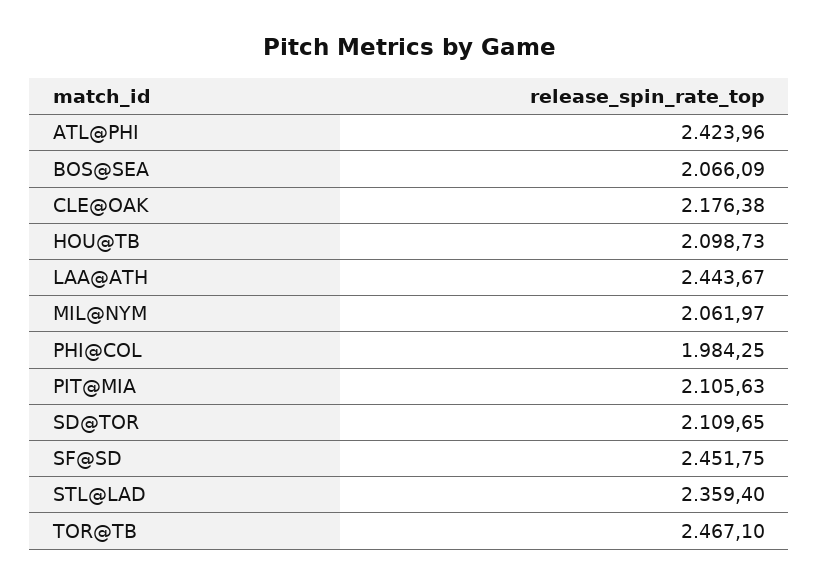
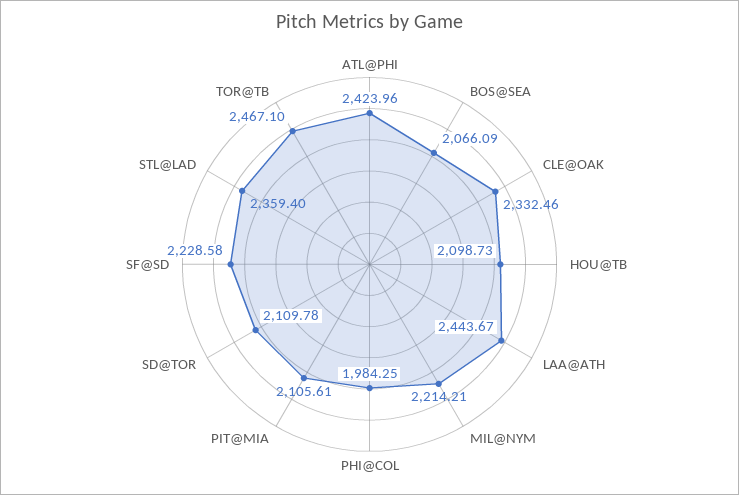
CLE@OAK: 2176.38 -> 2332.46
MIL@NYM: 2061.97 -> 2214.21
PIT@MIA: 2105.63 -> 2105.61
SD@TOR: 2109.65 -> 2109.78
SF@SD: 2451.75 -> 2228.58

